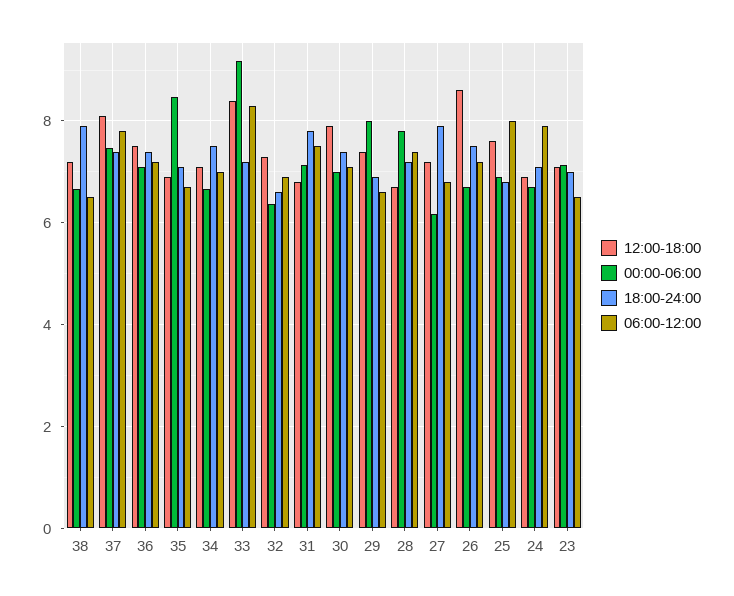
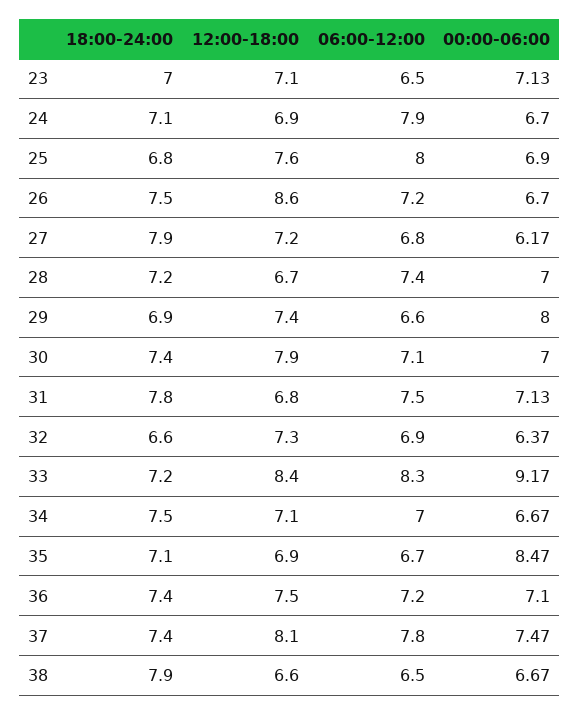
12:00-18:00, 38: 7.2 -> 6.6
00:00-06:00, 28: 7.8 -> 7

